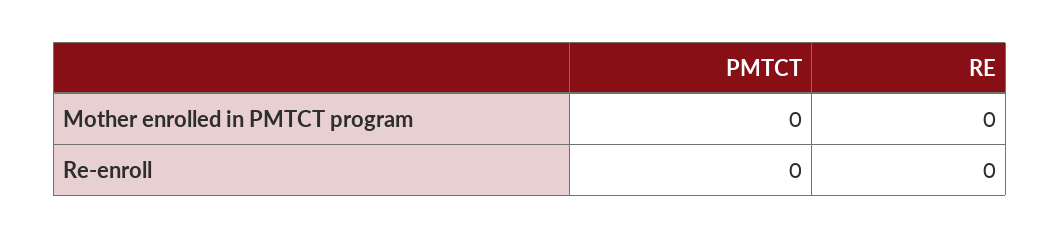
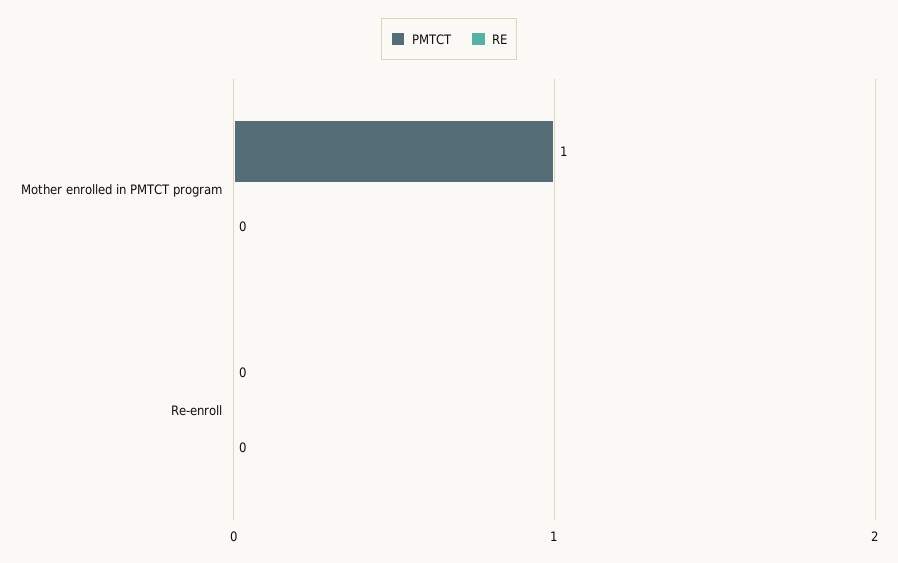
PMTCT, Mother enrolled in PMTCT program: 0 -> 1

